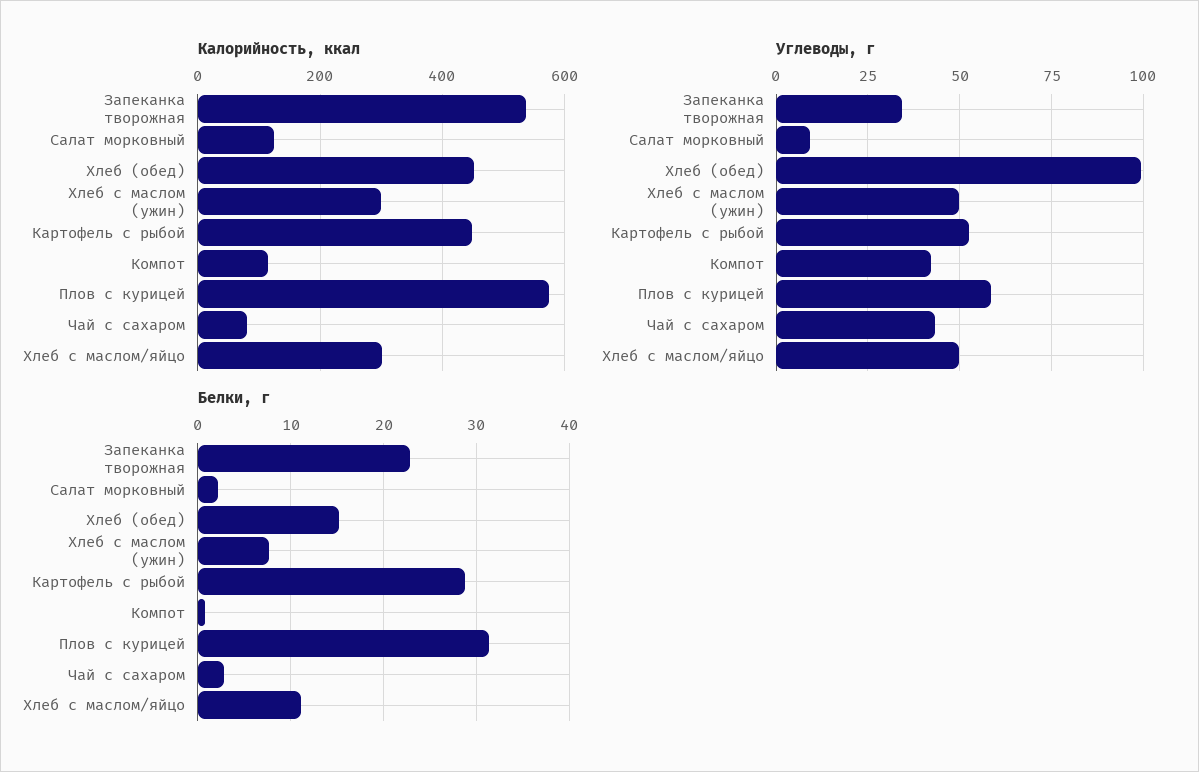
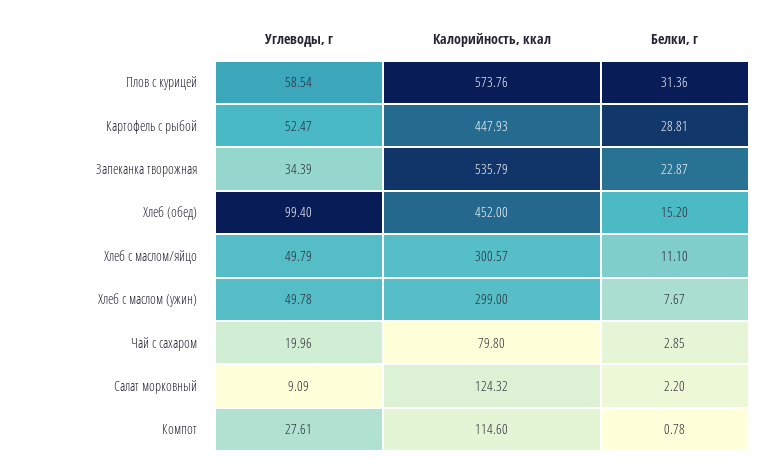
Углеводы, г, Компот: 42.5 -> 27.61
Углеводы, г, Чай с сахаром: 42.5 -> 19.96

